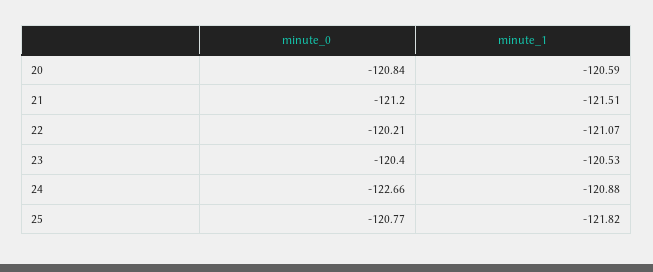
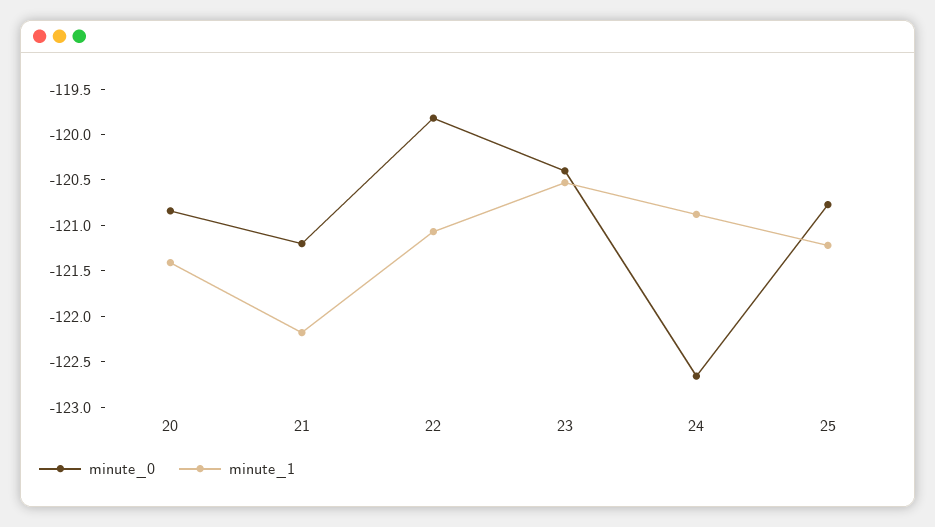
minute_1, 20: -120.59 -> -121.4
minute_1, 21: -121.51 -> -122.2
minute_0, 22: -120.21 -> -119.8
minute_1, 25: -121.82 -> -121.2

